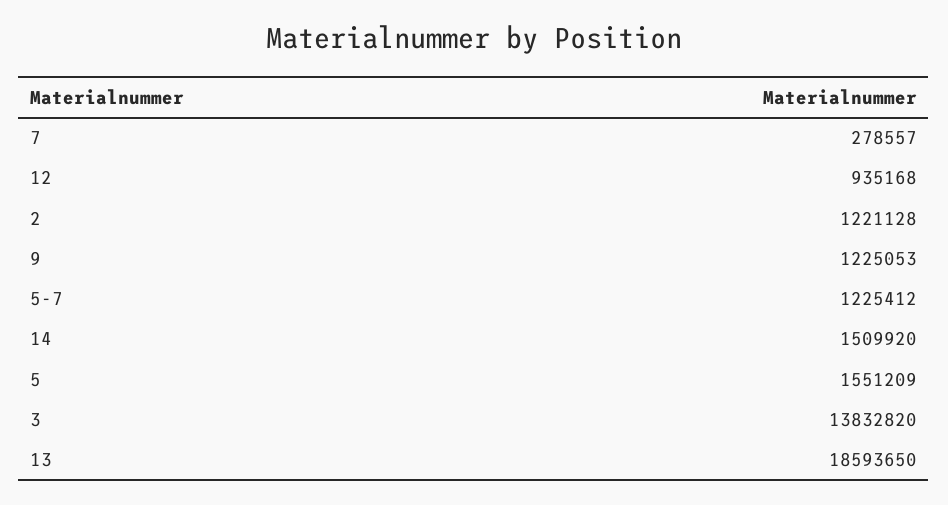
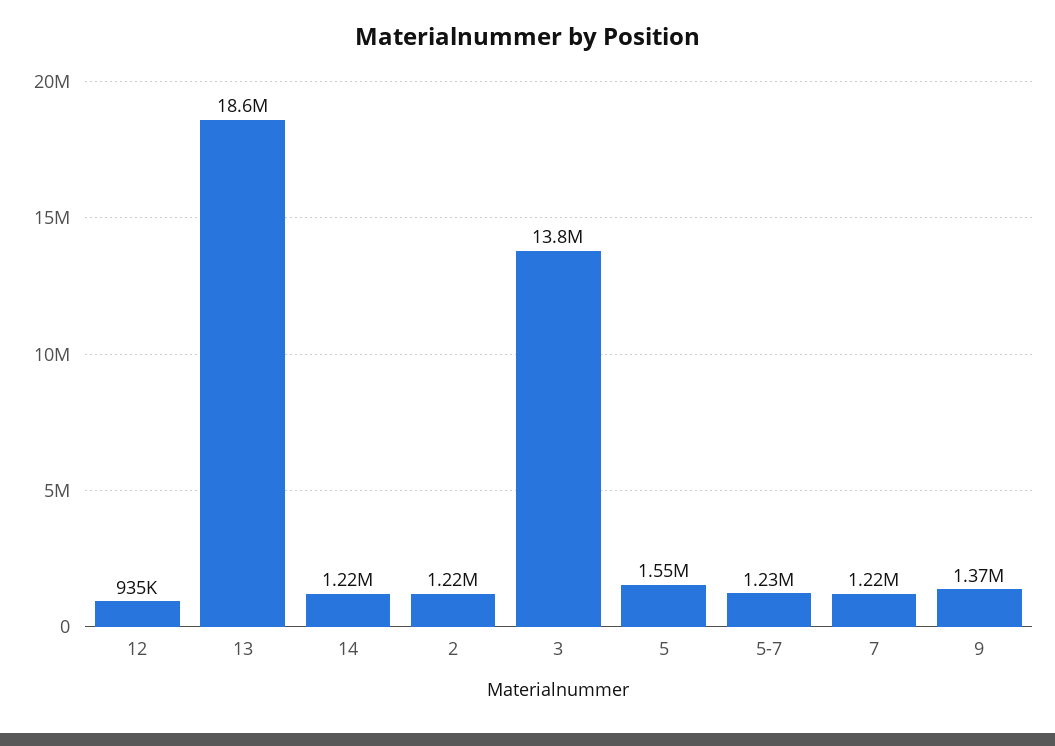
7: 278557 -> 1220000
9: 1225053 -> 1370000
14: 1509920 -> 1220000

